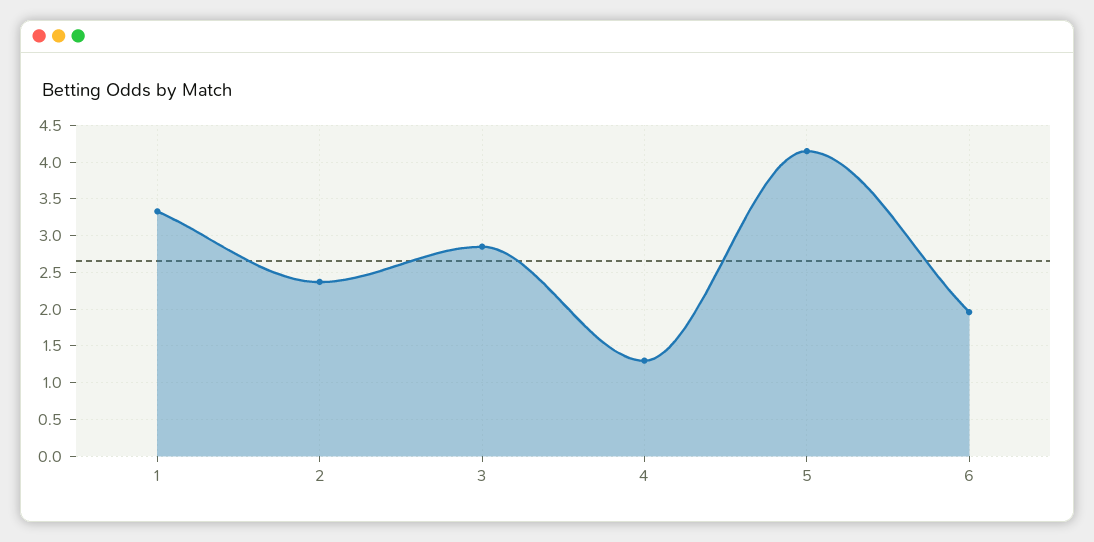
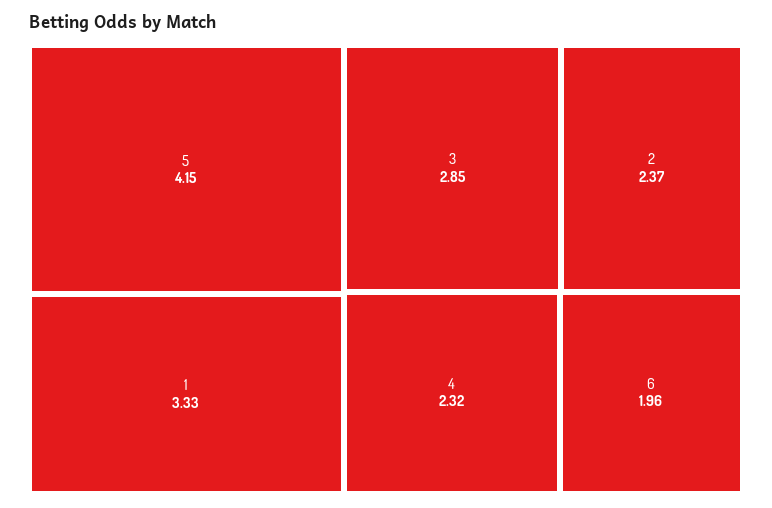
4: 1.3 -> 2.32

